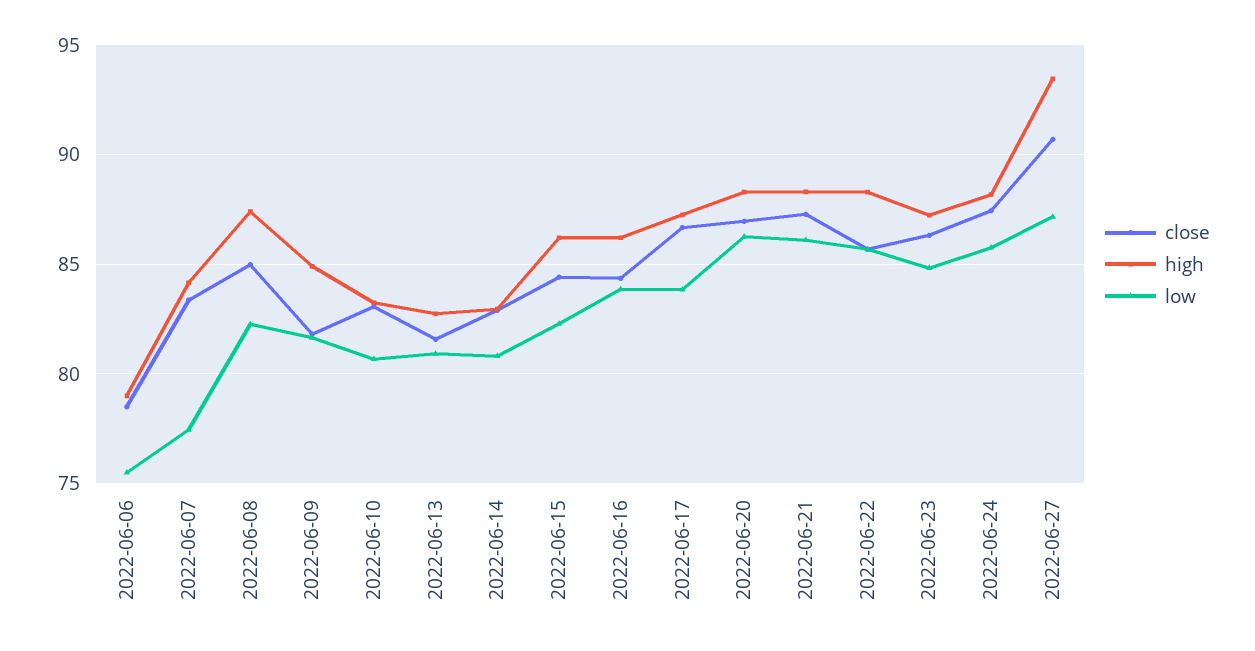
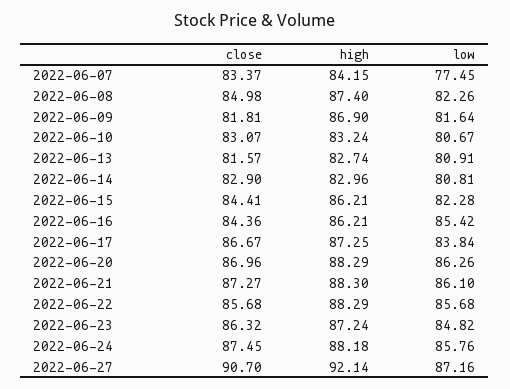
close, 2022-06-06: 78.5 -> none
high, 2022-06-06: 79 -> none
low, 2022-06-06: 75.5 -> none
high, 2022-06-09: 85 -> 86.9
low, 2022-06-16: 84 -> 85.42
high, 2022-06-27: 93.5 -> 92.14

